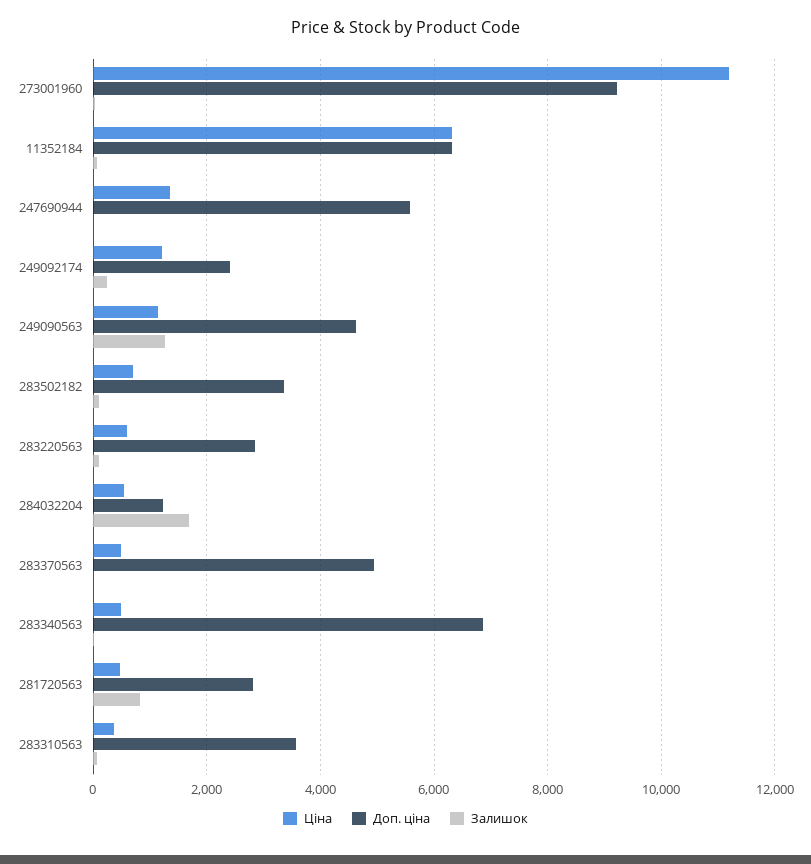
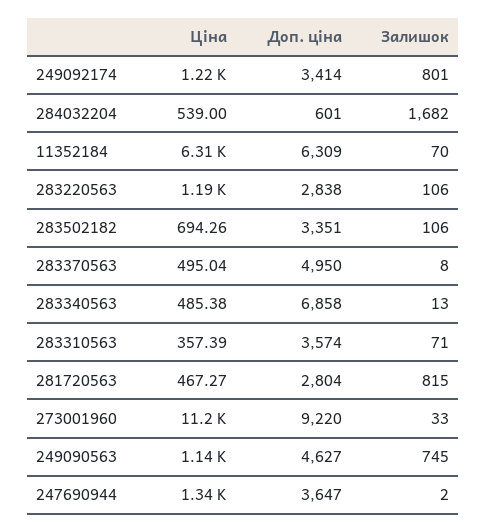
Доп. ціна, 247690944: 5600 -> 3647
Доп. ціна, 249092174: 2400 -> 3414
Залишок, 249092174: 200 -> 801
Залишок, 249090563: 1200 -> 745
Ціна, 283220563: 600 -> 1190
Доп. ціна, 284032204: 1200 -> 601

